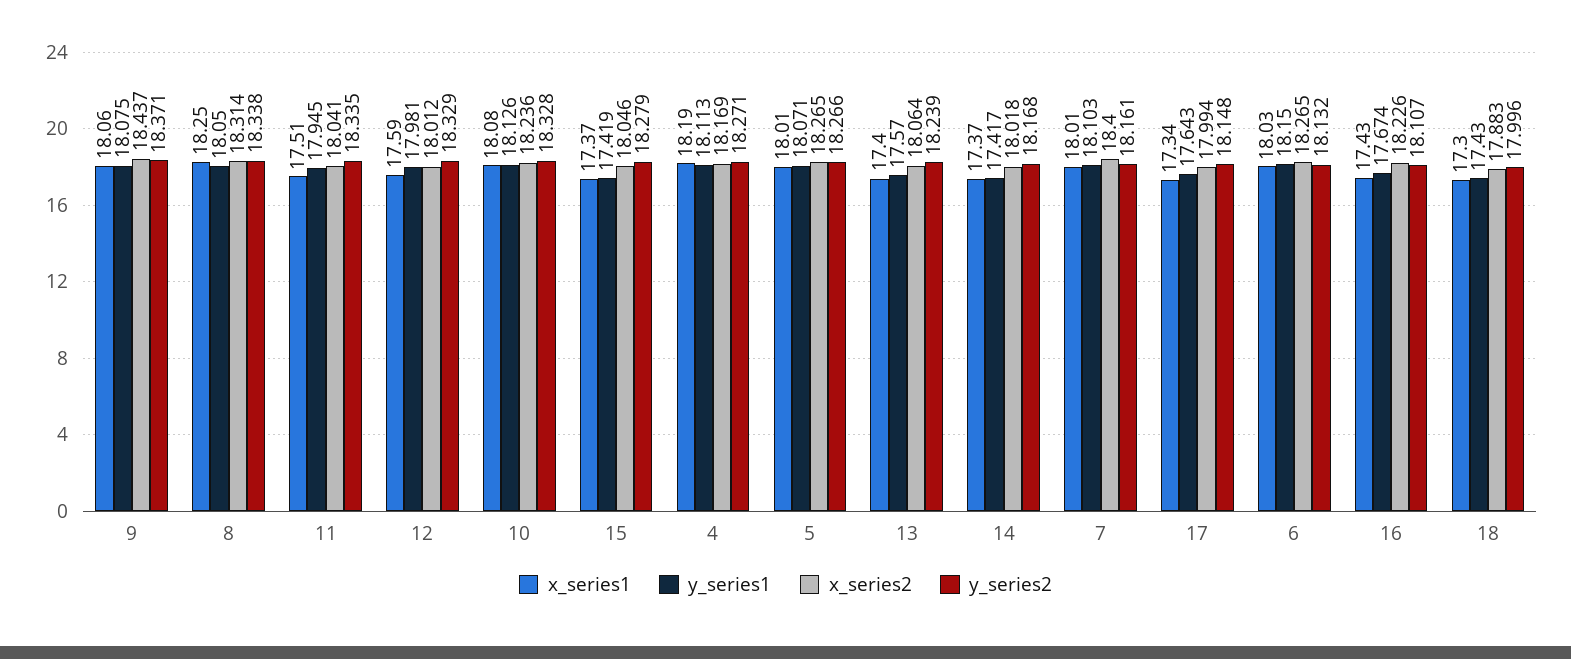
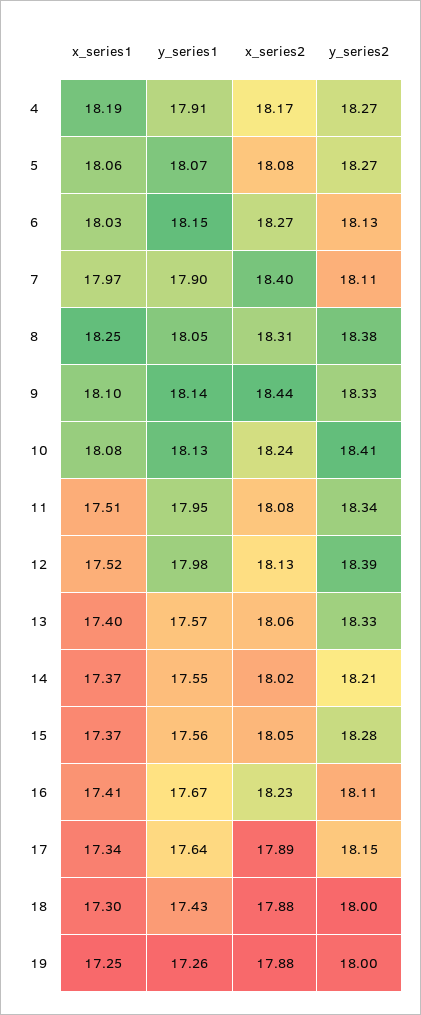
x_series1, 9: 18.06 -> 18.1
y_series1, 9: 18.075 -> 18.14
y_series2, 9: 18.371 -> 18.33
y_series2, 8: 18.338 -> 18.38
x_series2, 11: 18.041 -> 18.08
x_series1, 12: 17.59 -> 17.52
x_series2, 12: 18.012 -> 18.13
y_series2, 12: 18.329 -> 18.39
y_series2, 10: 18.328 -> 18.41
y_series1, 15: 17.419 -> 17.56
y_series1, 4: 18.113 -> 17.91
x_series1, 5: 18.01 -> 18.06
x_series2, 5: 18.265 -> 18.08
y_series2, 13: 18.239 -> 18.33
y_series1, 14: 17.417 -> 17.55
y_series2, 14: 18.168 -> 18.21
x_series1, 7: 18.01 -> 17.97
y_series1, 7: 18.103 -> 17.9
y_series2, 7: 18.161 -> 18.11
x_series2, 17: 17.994 -> 17.89
x_series1, 16: 17.43 -> 17.41
x_series1, 19: none -> 17.25
y_series1, 19: none -> 17.26
x_series2, 19: none -> 17.88
y_series2, 19: none -> 18

